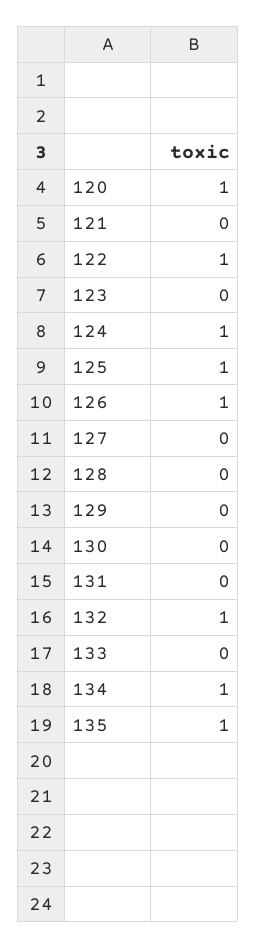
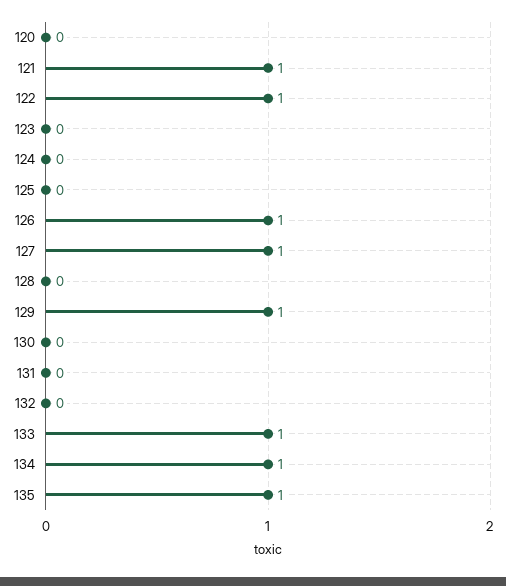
120: 1 -> 0
121: 0 -> 1
124: 1 -> 0
125: 1 -> 0
127: 0 -> 1
129: 0 -> 1
132: 1 -> 0
133: 0 -> 1

